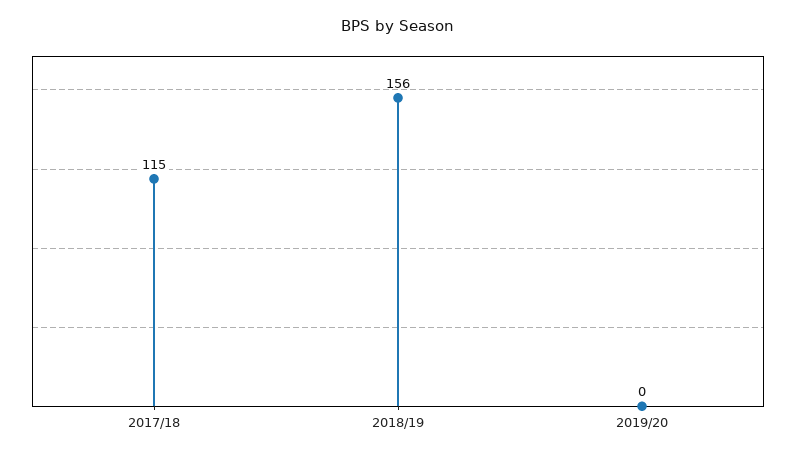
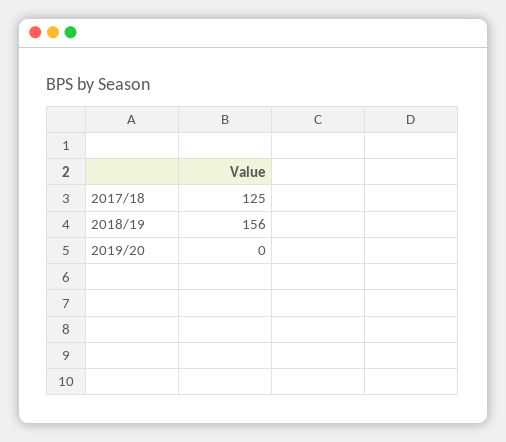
2017/18: 115 -> 125

